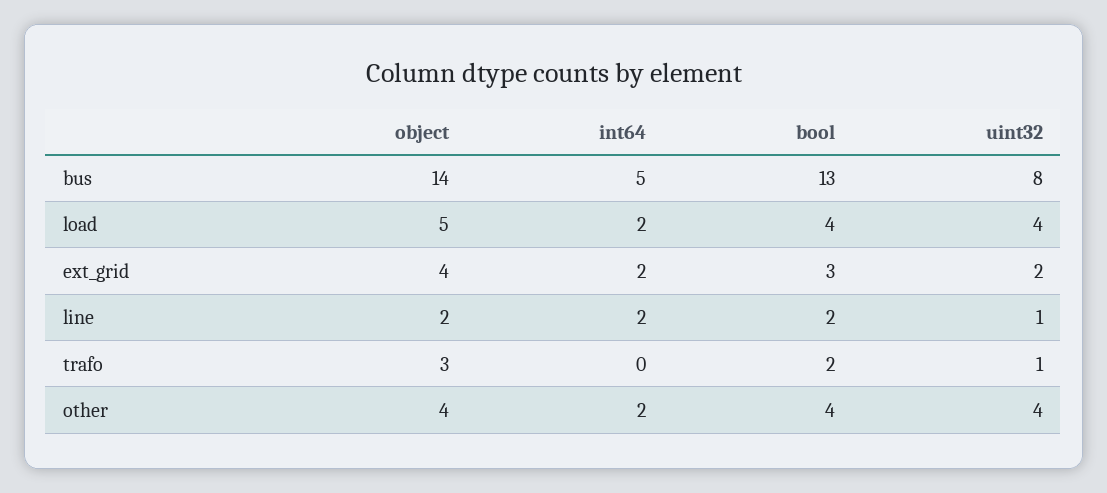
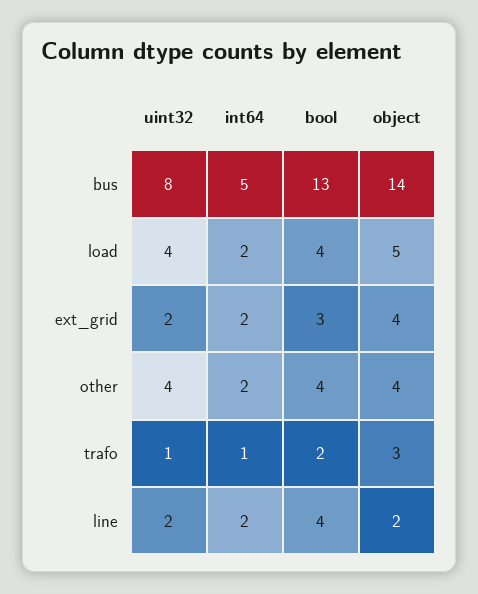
bool, line: 2 -> 4
uint32, line: 1 -> 2
int64, trafo: 0 -> 1

